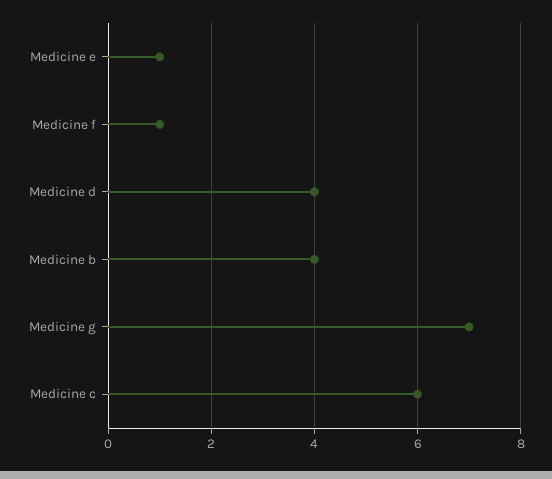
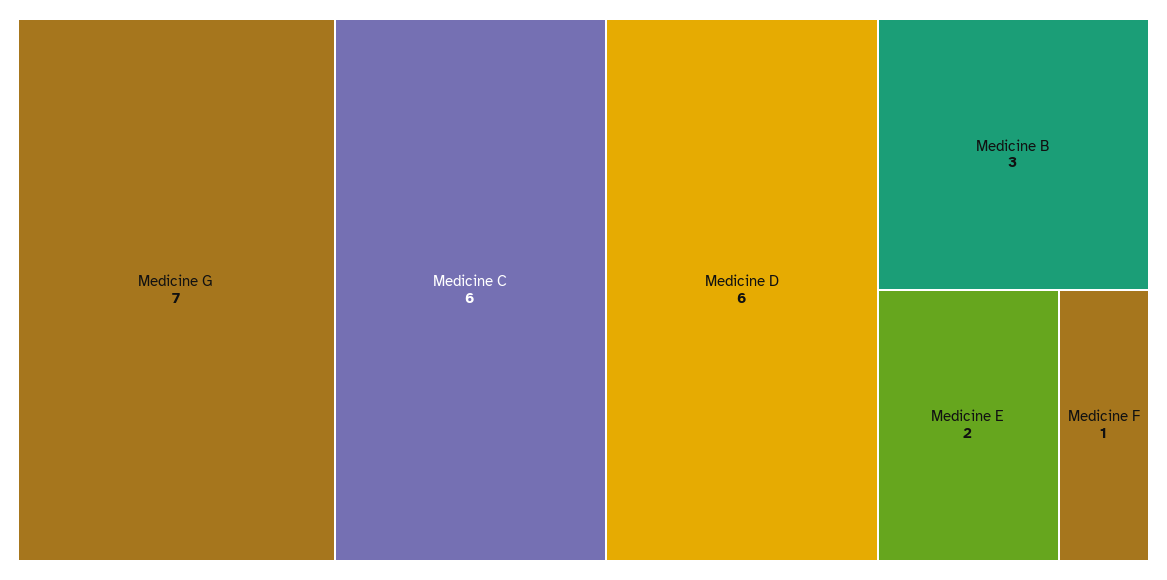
Medicine e: 1 -> 2
Medicine d: 4 -> 6
Medicine b: 4 -> 3

